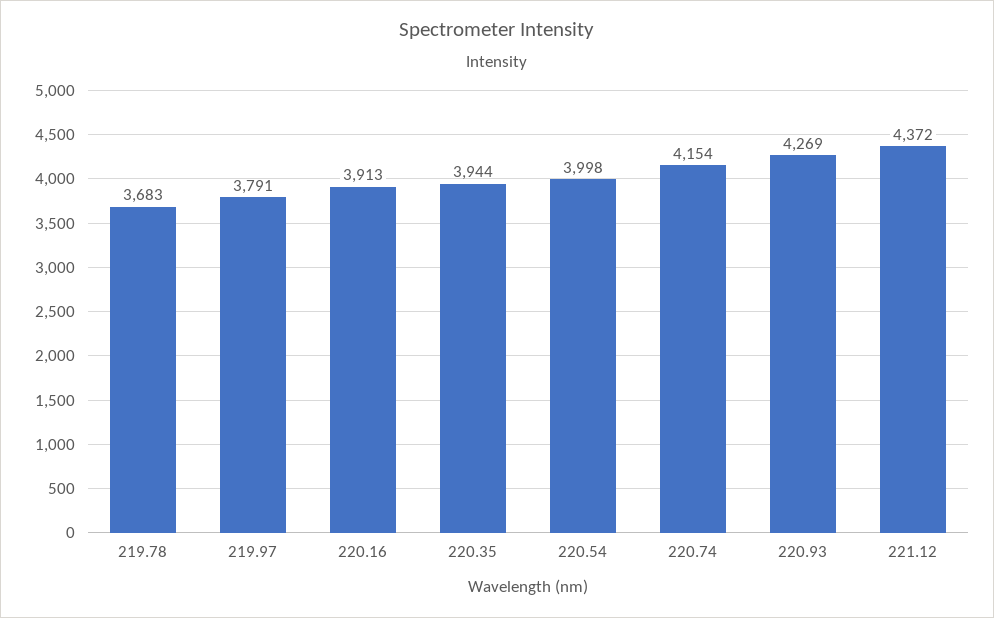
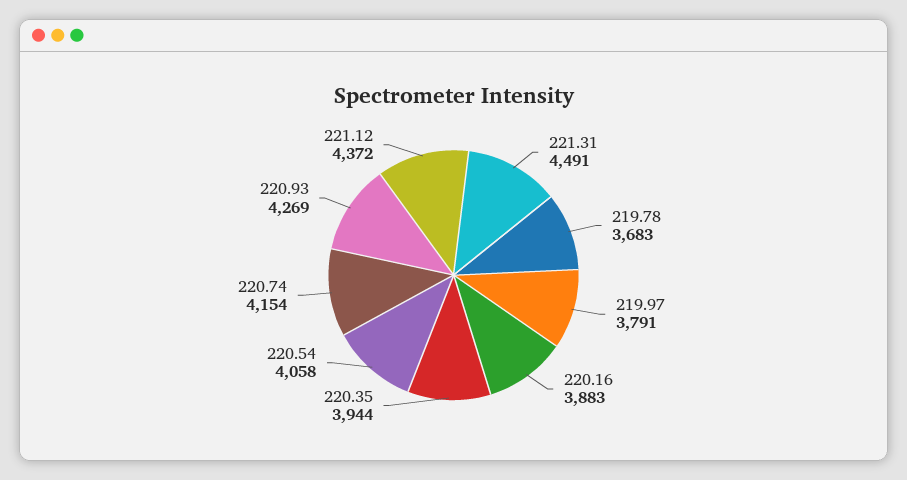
220.16: 3913 -> 3883
220.54: 3998 -> 4058
221.31: none -> 4491

